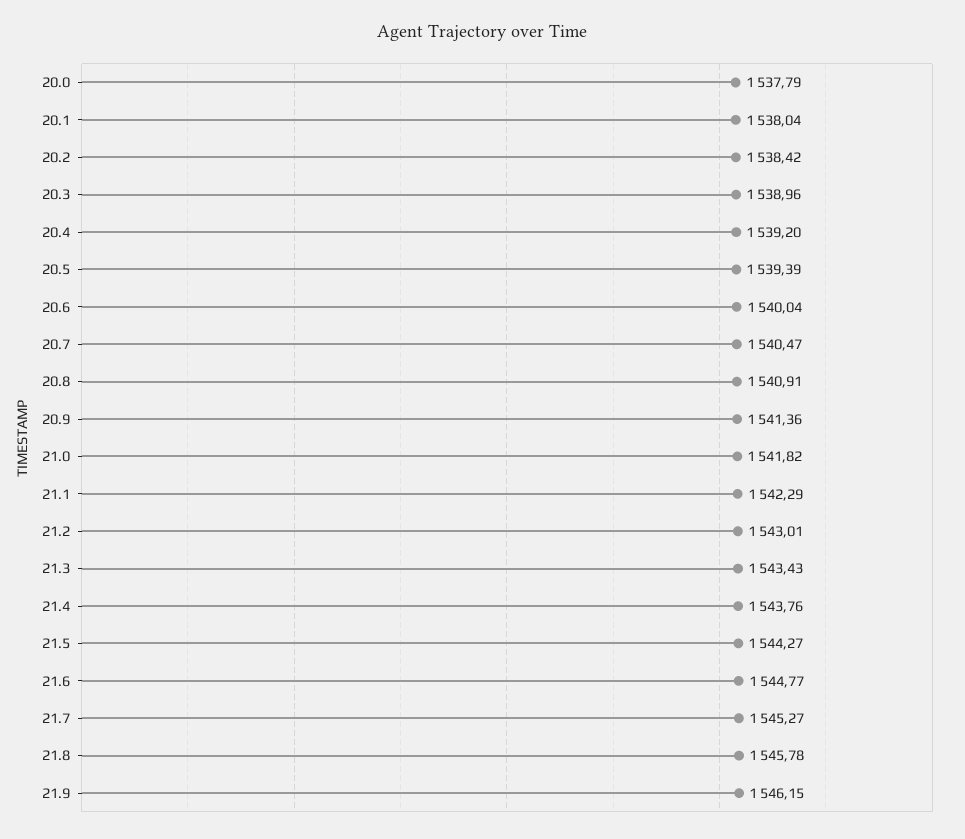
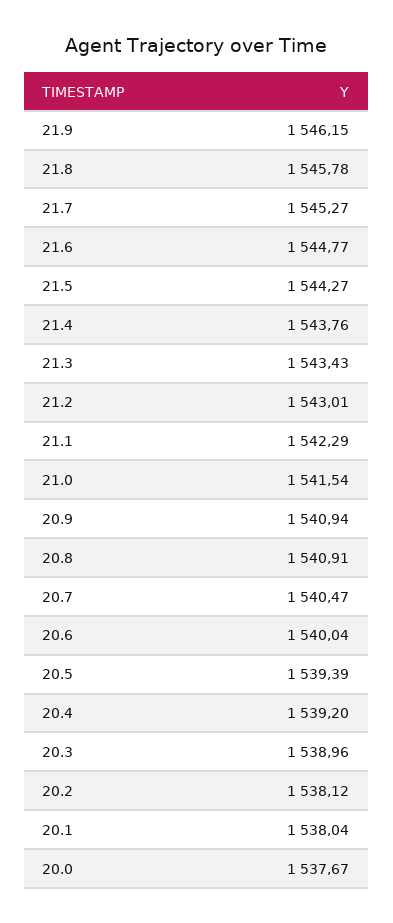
20.0: 1537.79 -> 1537.67
20.2: 1538.42 -> 1538.12
20.9: 1541.36 -> 1540.94
21.0: 1541.82 -> 1541.54

